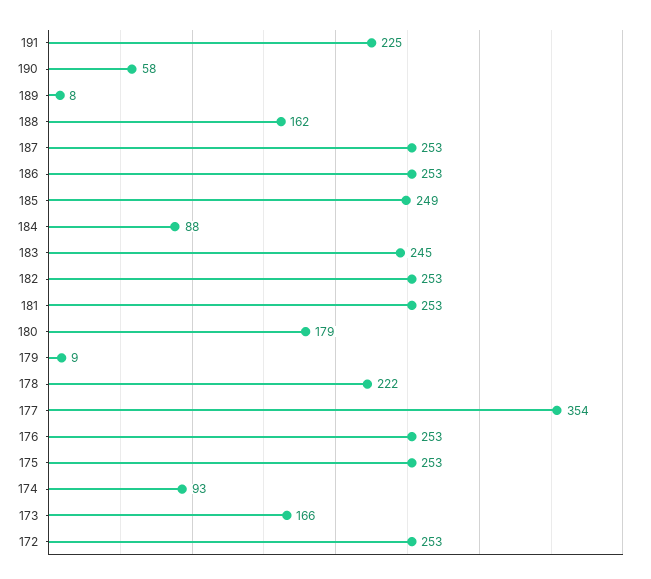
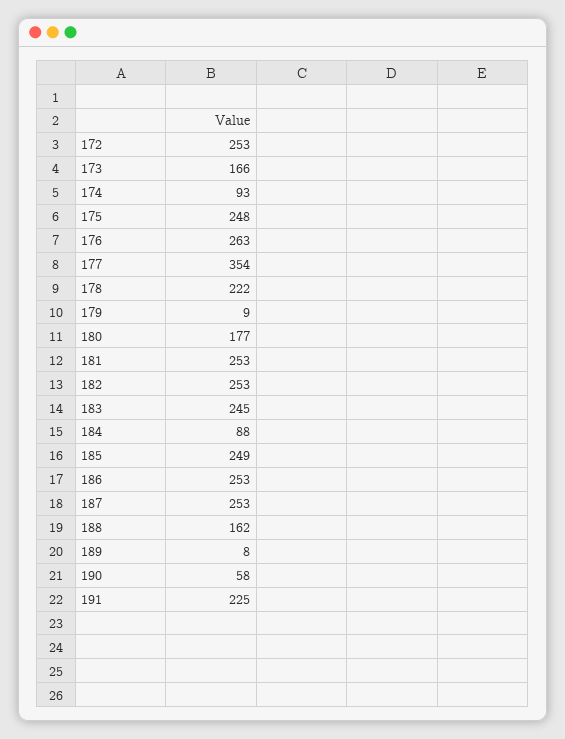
180: 179 -> 177
176: 253 -> 263
175: 253 -> 248

